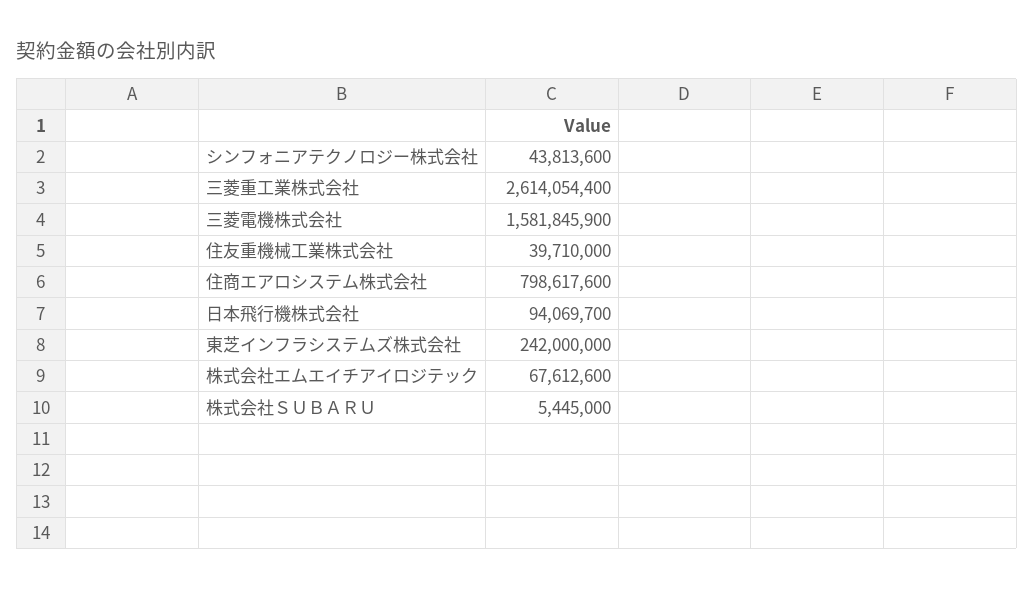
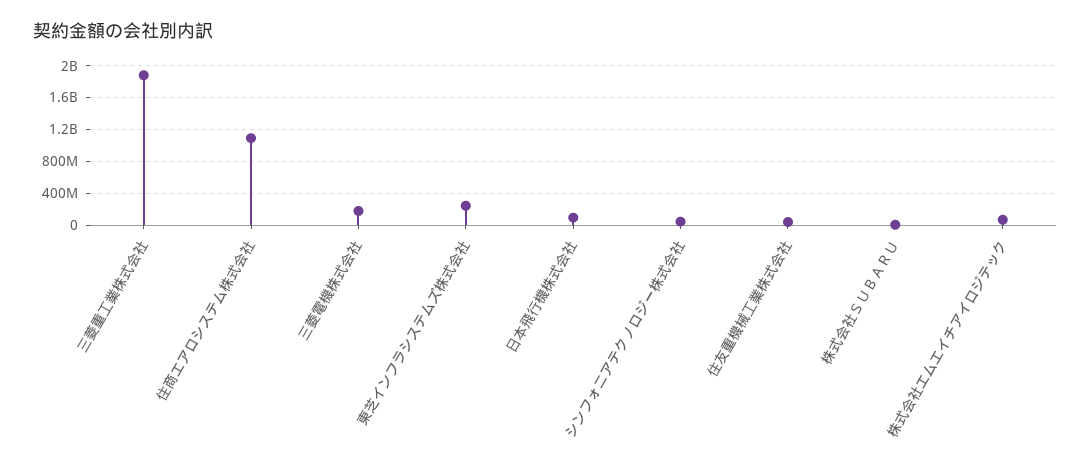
三菱重工業株式会社: 2614054400 -> 1900000000
三菱電機株式会社: 1581845900 -> 200000000
住商エアロシステム株式会社: 798617600 -> 1100000000

